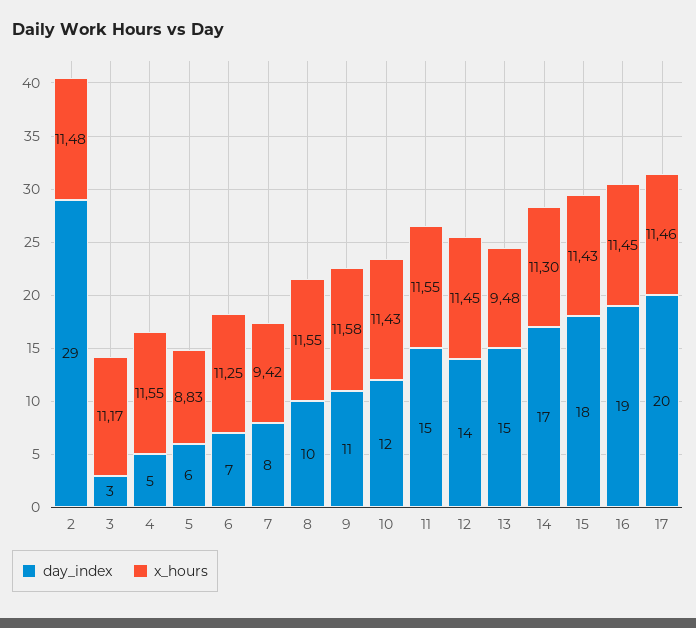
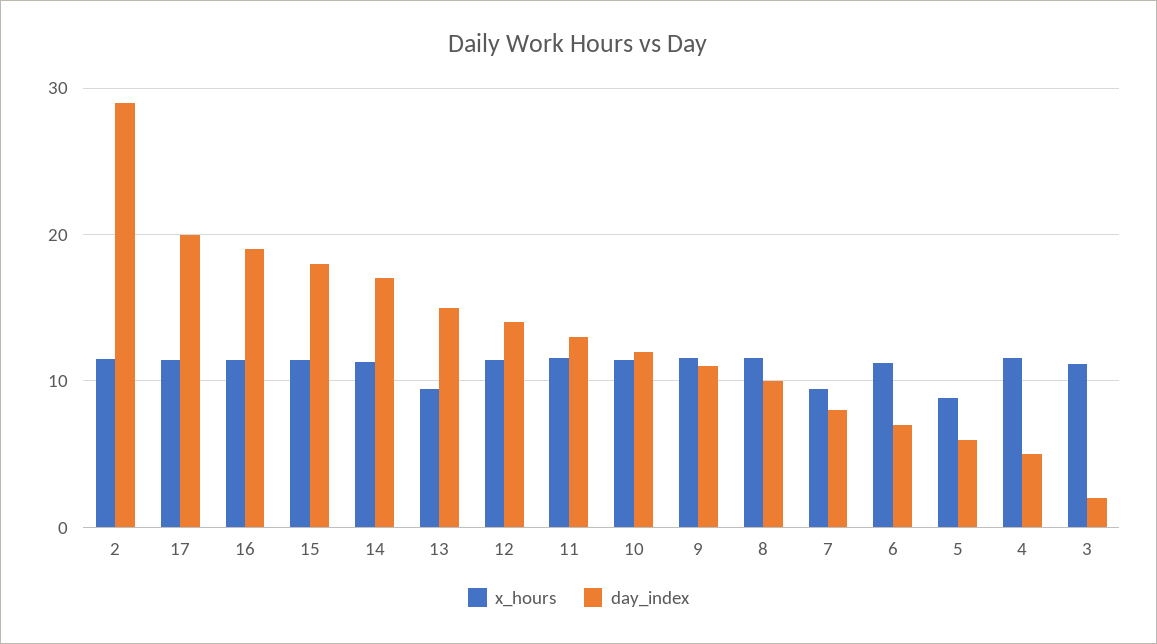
day_index, 3: 3 -> 2
day_index, 11: 15 -> 13

